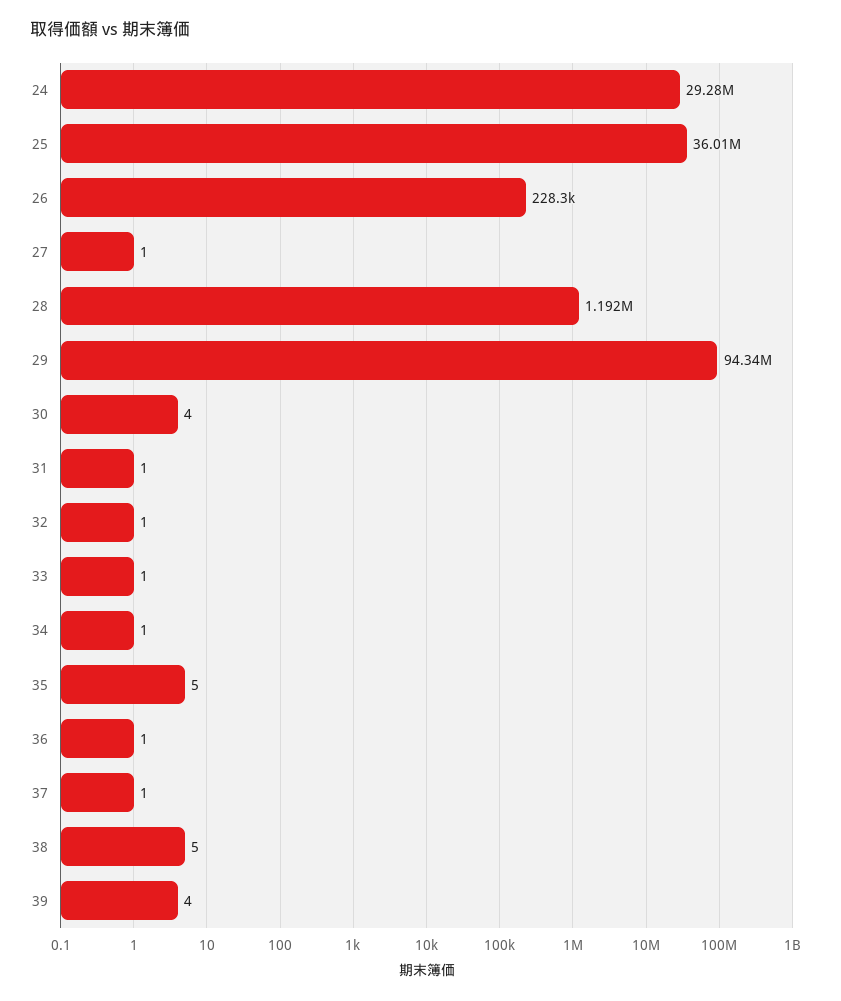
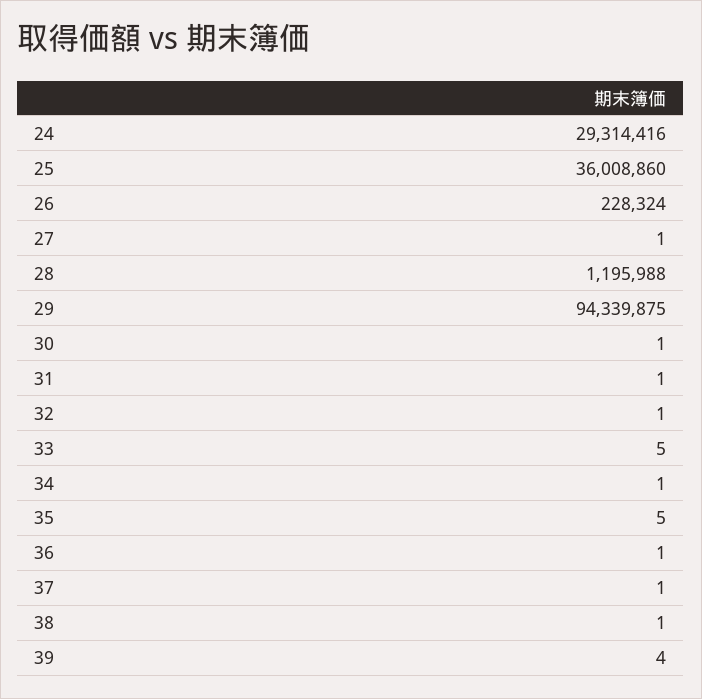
24: 29280000 -> 29314416
28: 1192000 -> 1195988
30: 4 -> 1
33: 1 -> 5
38: 5 -> 1

